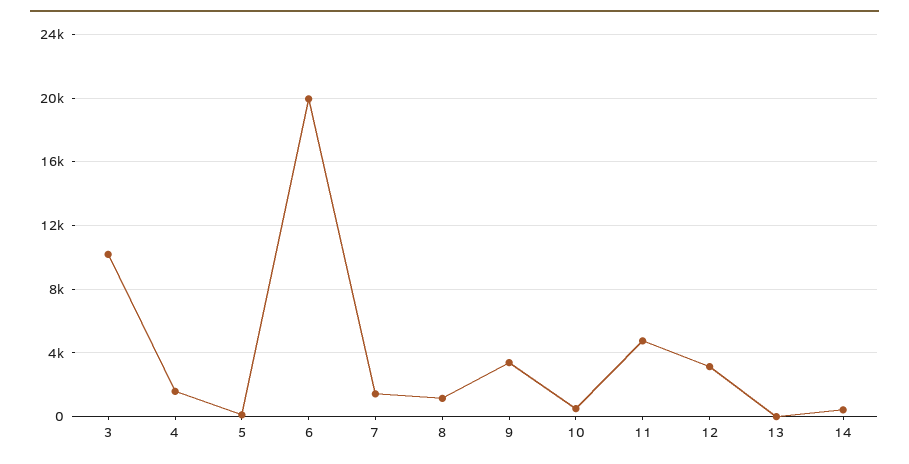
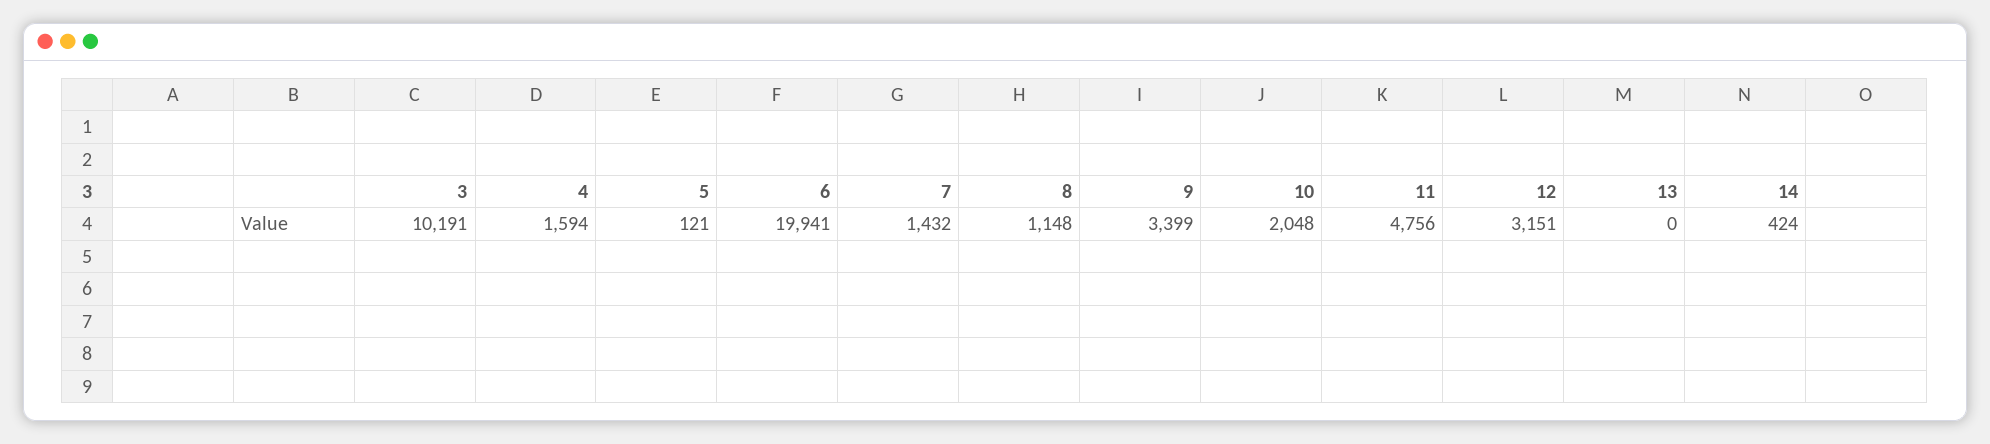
10: 500 -> 2048

